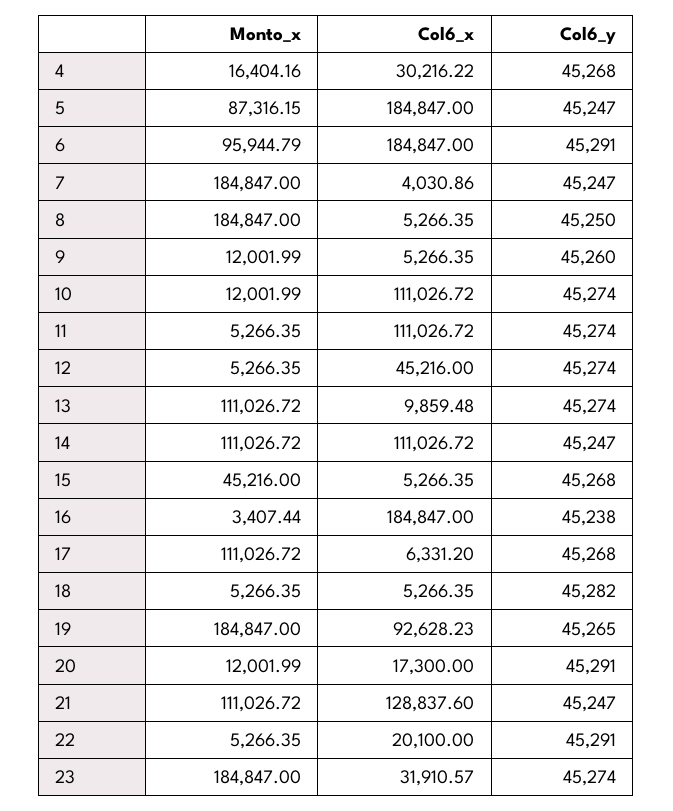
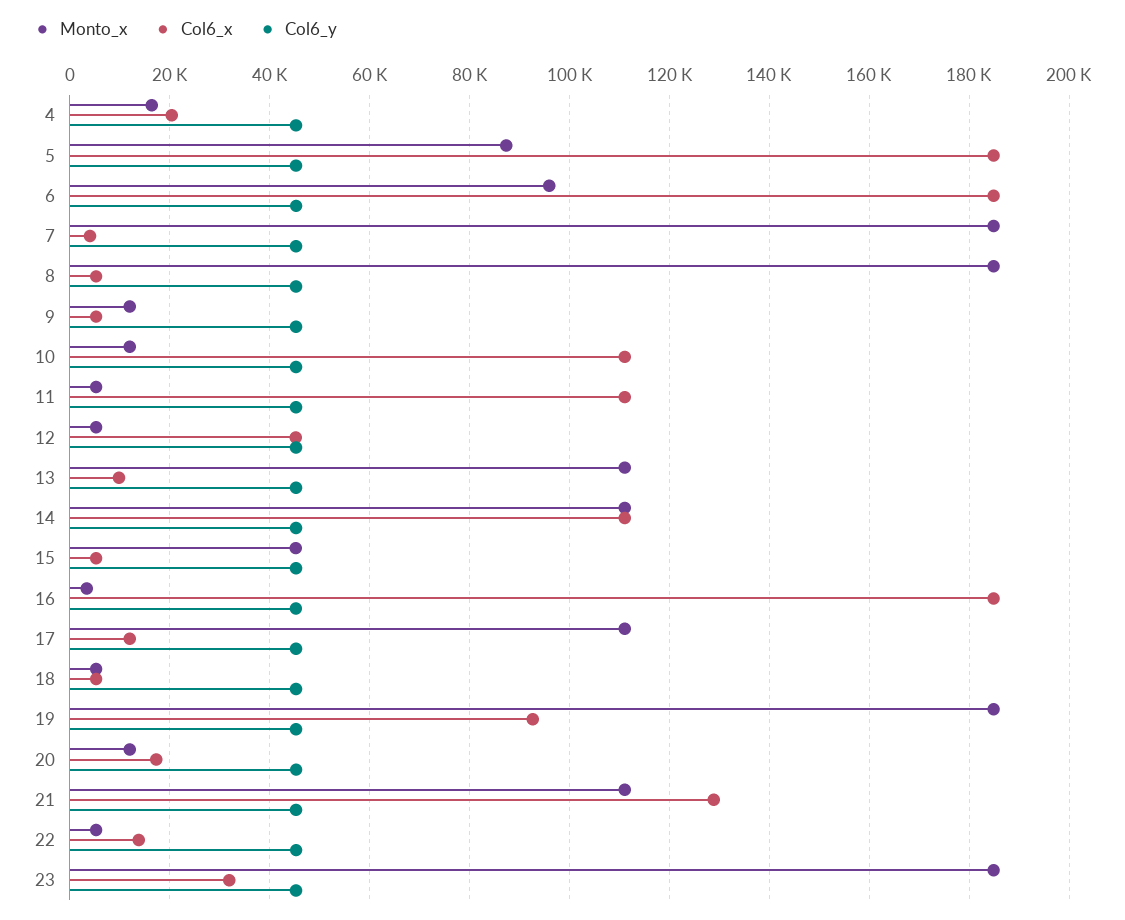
Col6_x, 4: 30216.22 -> 20000
Col6_x, 17: 6331.2 -> 12000
Col6_x, 22: 20100 -> 14000

